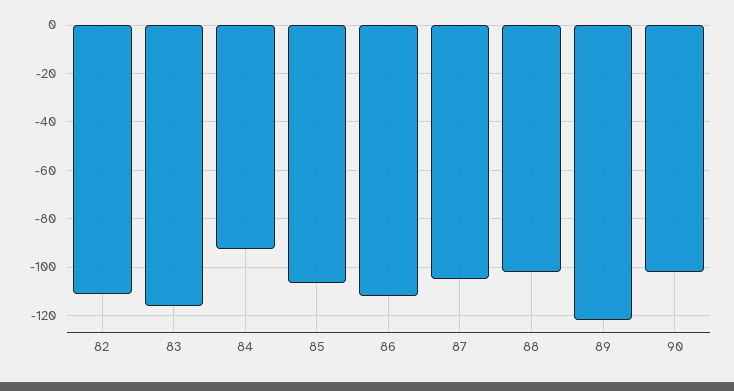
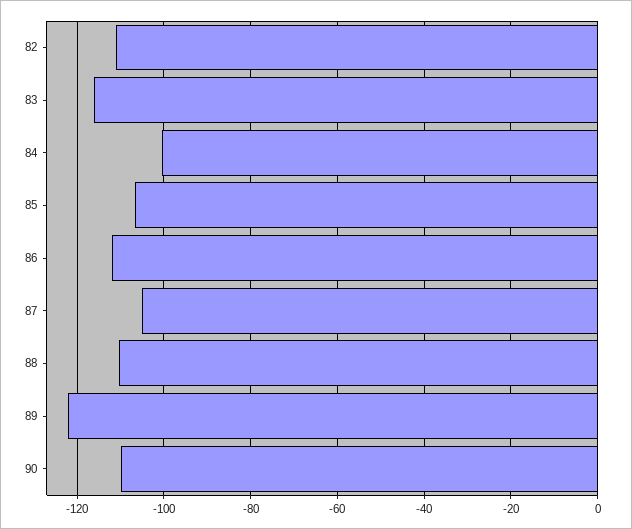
84: -92.5 -> -100
88: -102.5 -> -110
90: -102.5 -> -110

